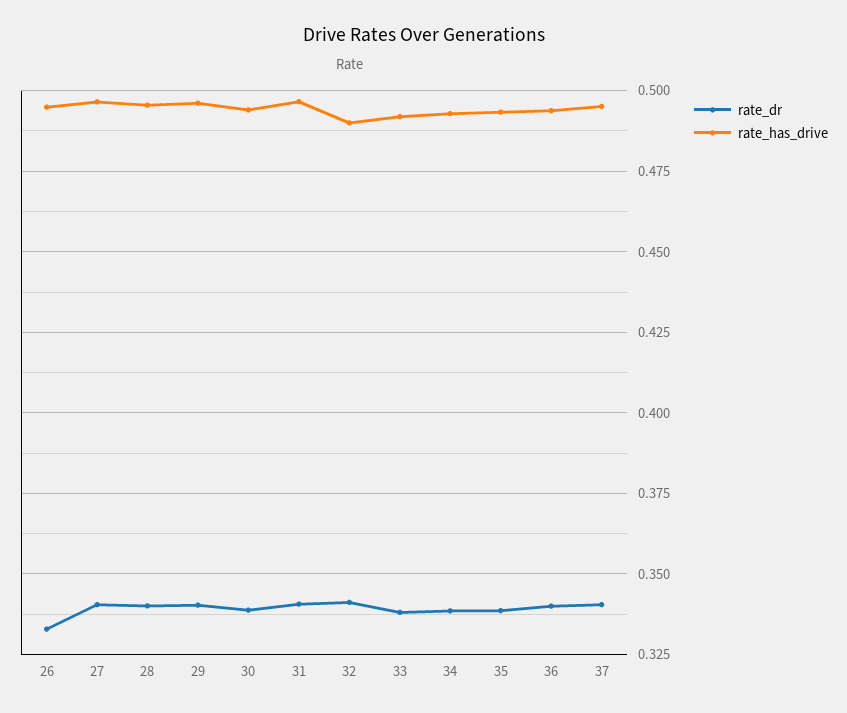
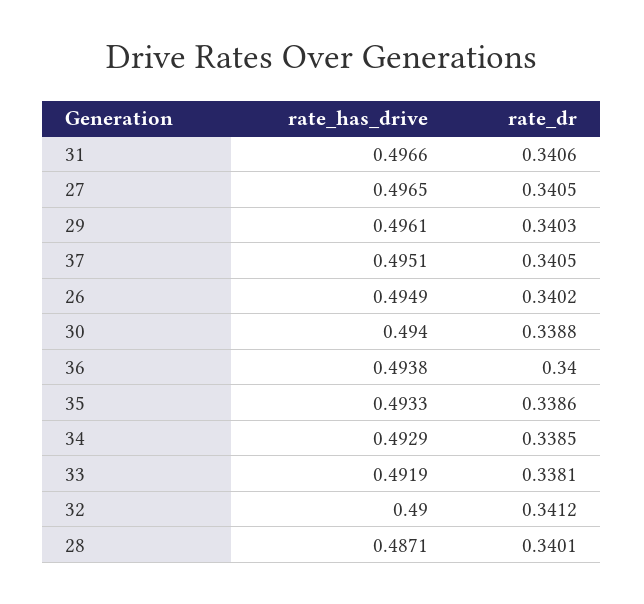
rate_dr, 26: 0.3325 -> 0.3402
rate_has_drive, 28: 0.495 -> 0.4871

